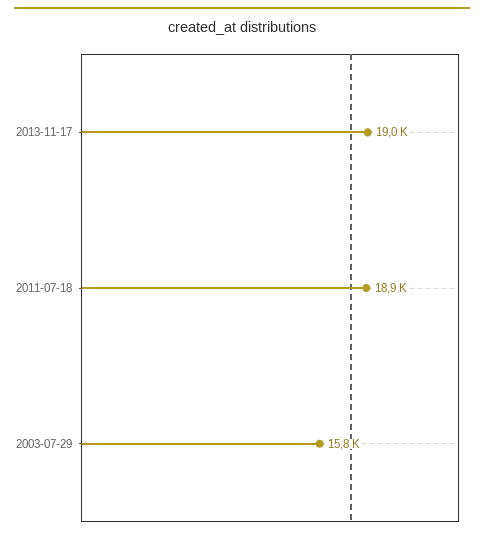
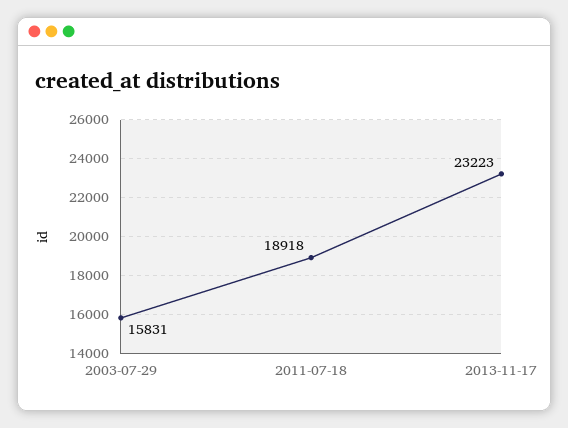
2013-11-17: 19000 -> 23223

